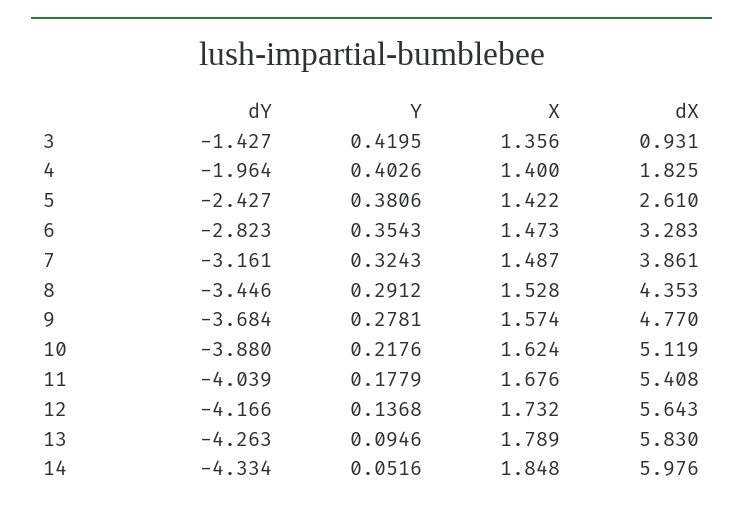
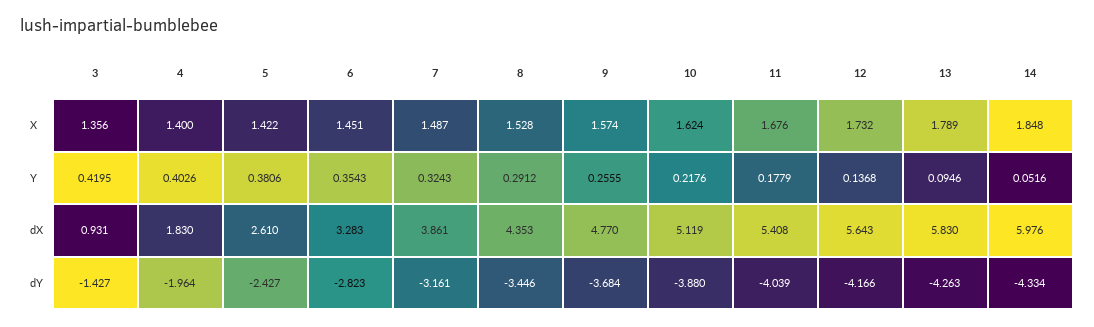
dX, 4: 1.825 -> 1.83
X, 6: 1.473 -> 1.451
Y, 9: 0.2781 -> 0.2555

